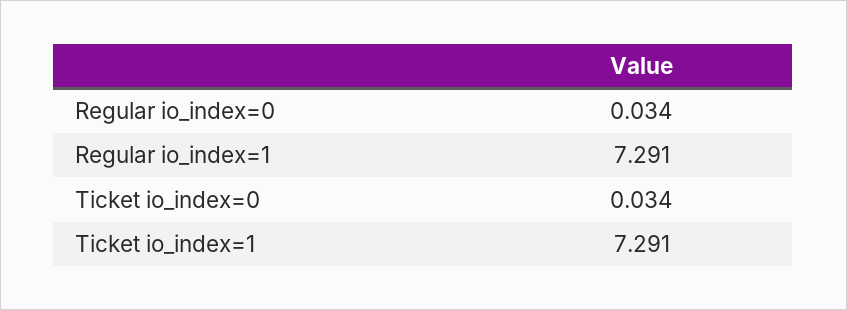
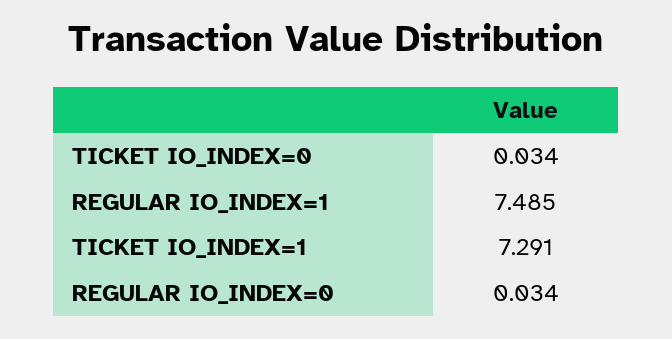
Regular io_index=1: 7.291 -> 7.485

